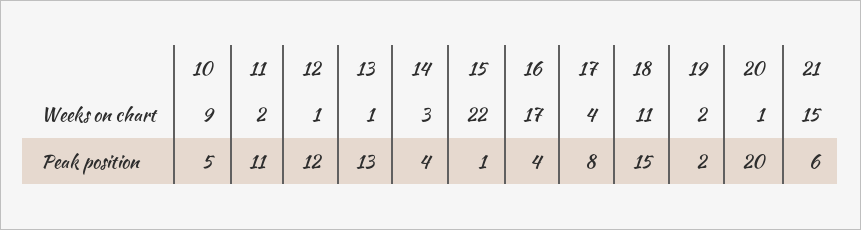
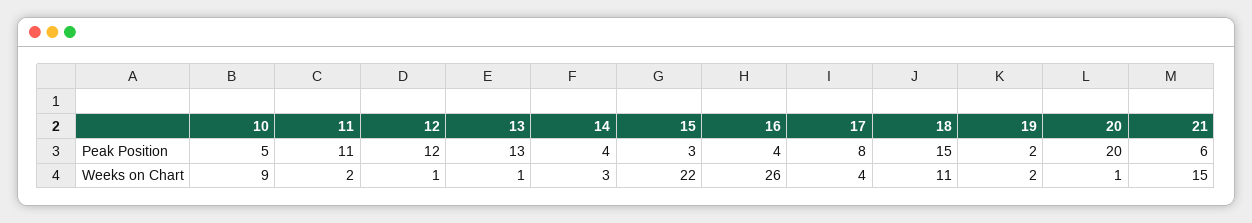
16, Weeks on chart: 17 -> 26
15, Peak position: 1 -> 3

